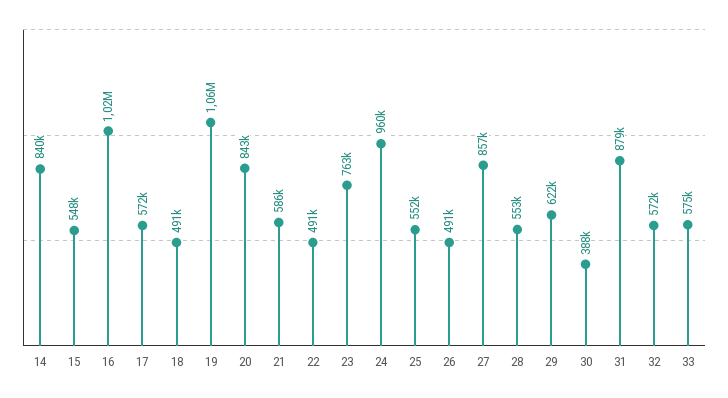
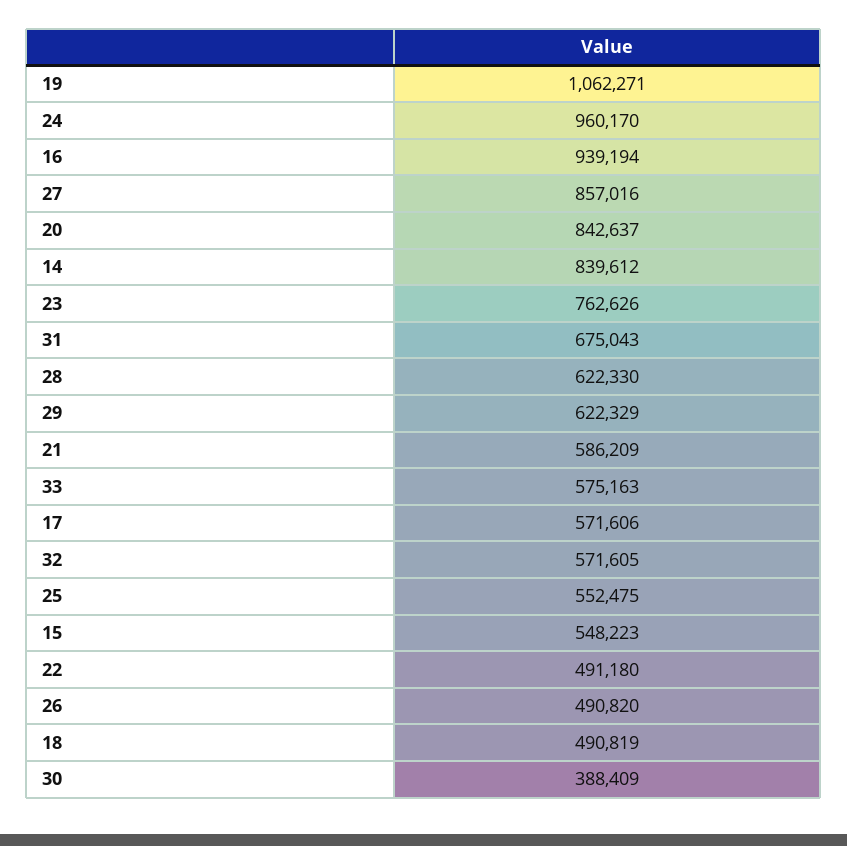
16: 1020000 -> 939194
28: 553000 -> 622330
31: 879000 -> 675043

